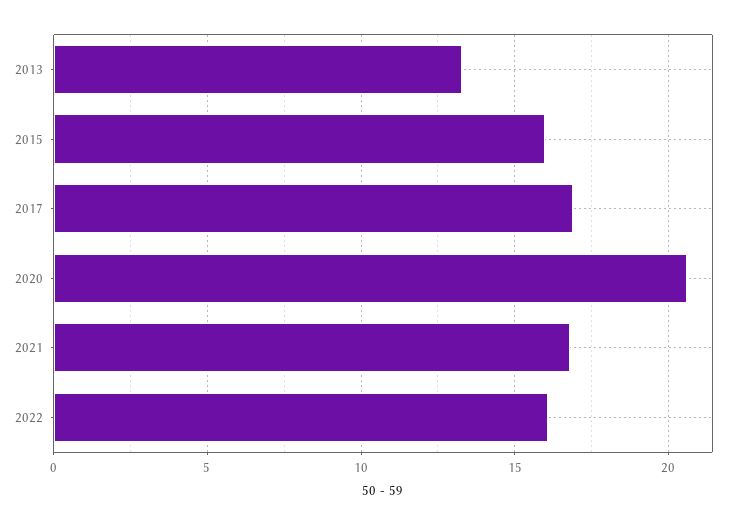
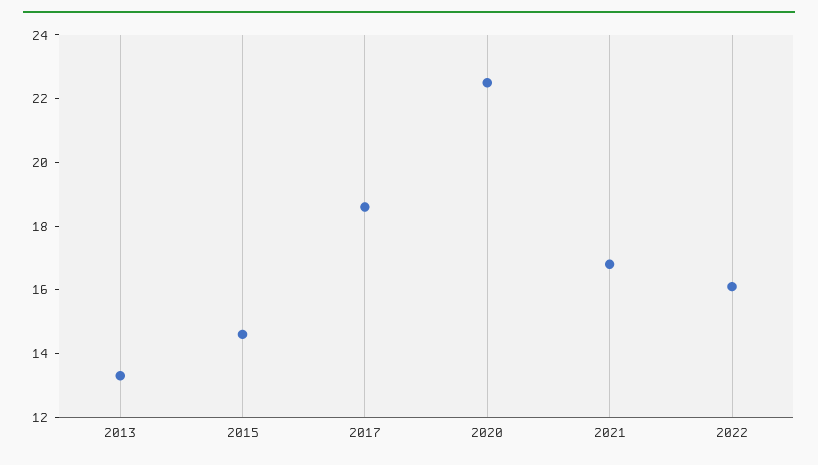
2015: 16 -> 14.5
2017: 17 -> 18.5
2020: 20.5 -> 22.5

